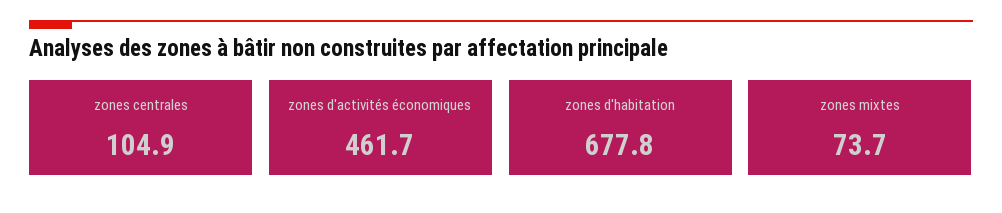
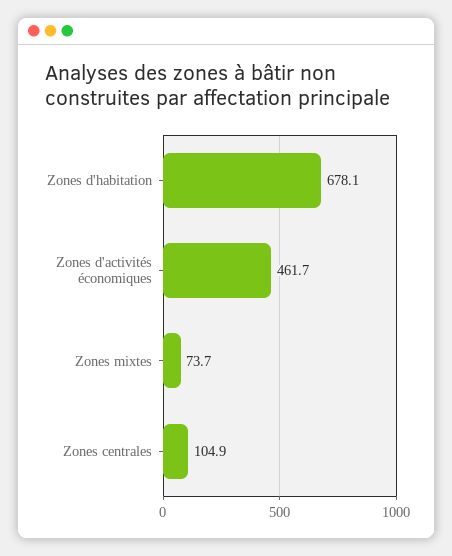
zones d'habitation: 677.8 -> 678.1

